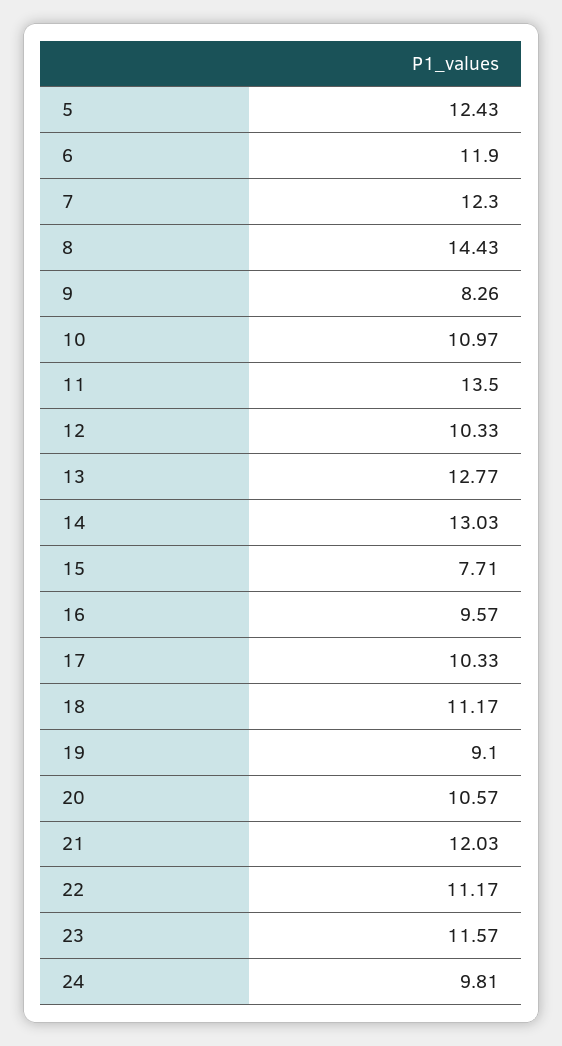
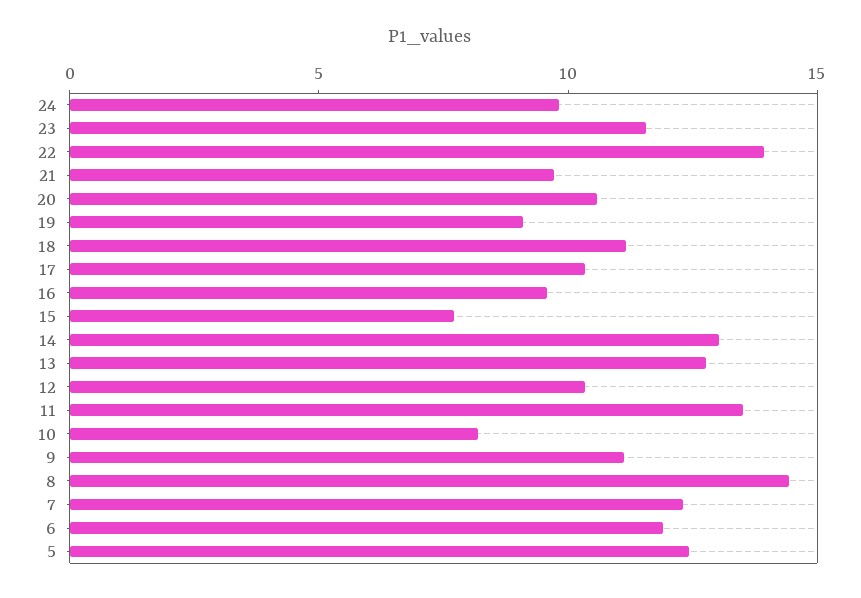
9: 8.26 -> 11
10: 10.97 -> 8
21: 12.03 -> 10
22: 11.17 -> 14

